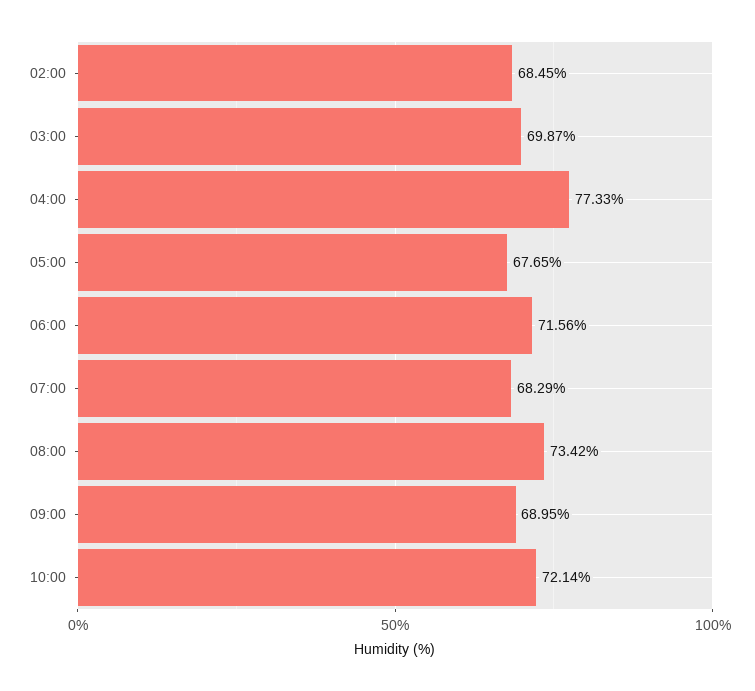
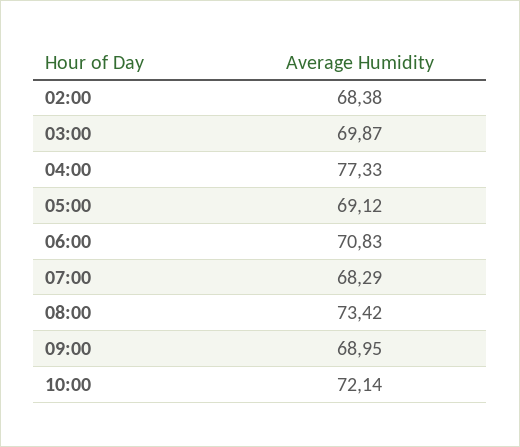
02:00: 68.45 -> 68.38
05:00: 67.65 -> 69.12
06:00: 71.56 -> 70.83

